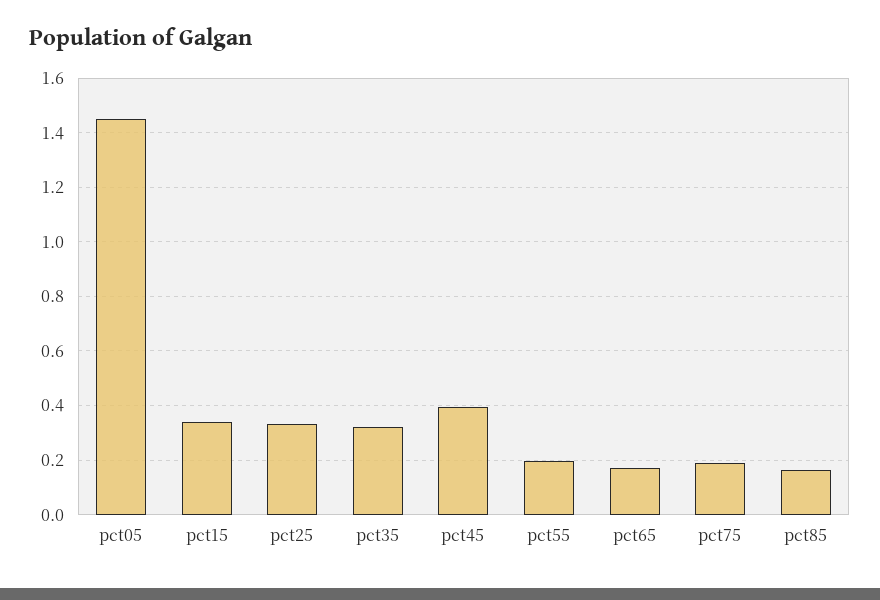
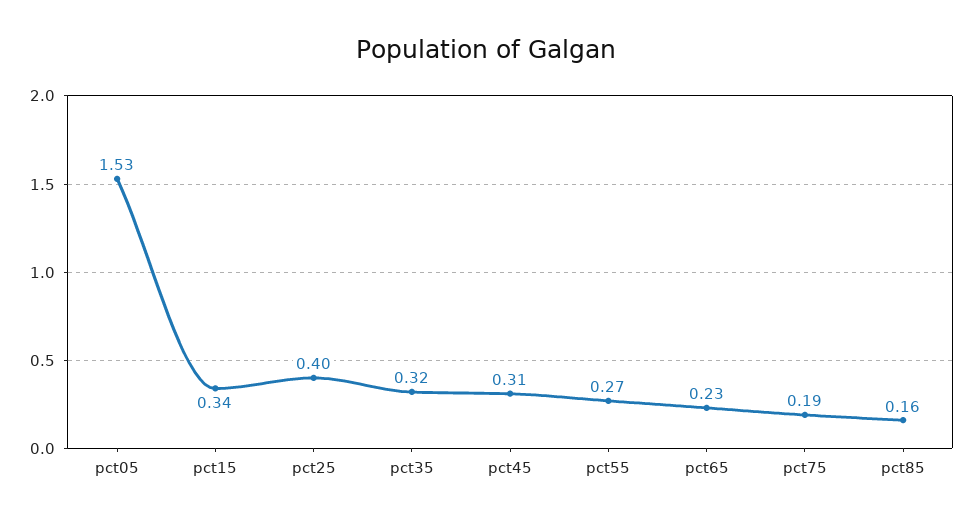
pct05: 1.45 -> 1.53
pct25: 0.325 -> 0.4
pct45: 0.4 -> 0.31
pct55: 0.2 -> 0.27
pct65: 0.175 -> 0.23

